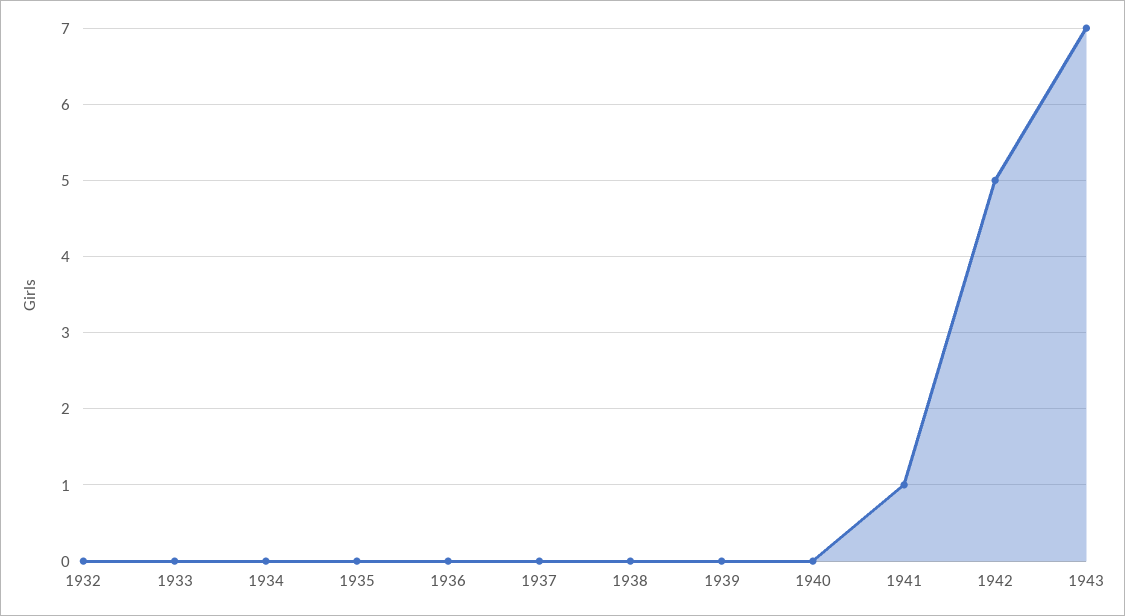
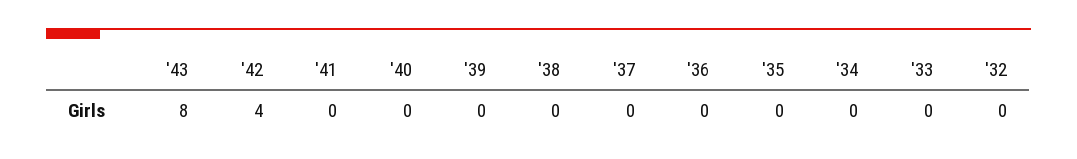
1941: 1 -> 0
1942: 5 -> 4
1943: 7 -> 8

